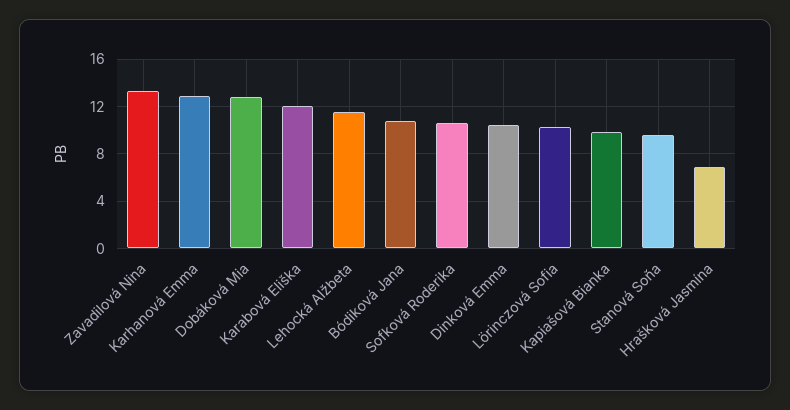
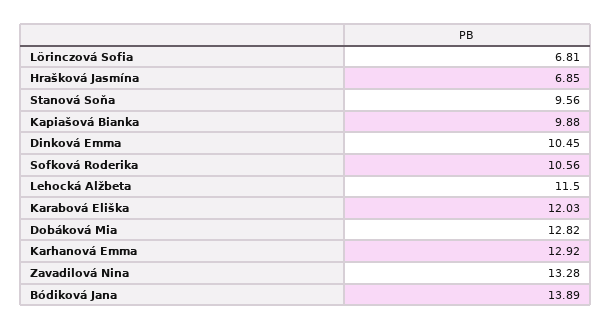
Bódiková Jana: 11 -> 13.89
Lörinczová Sofia: 10 -> 6.81

